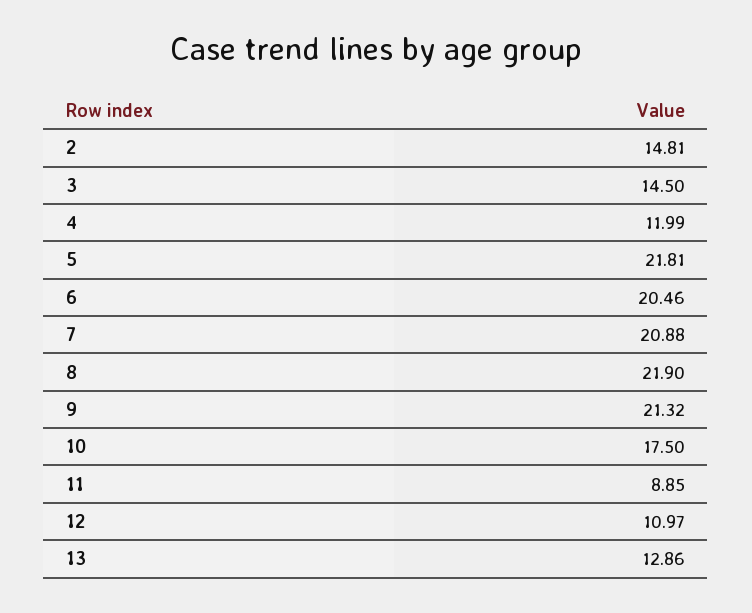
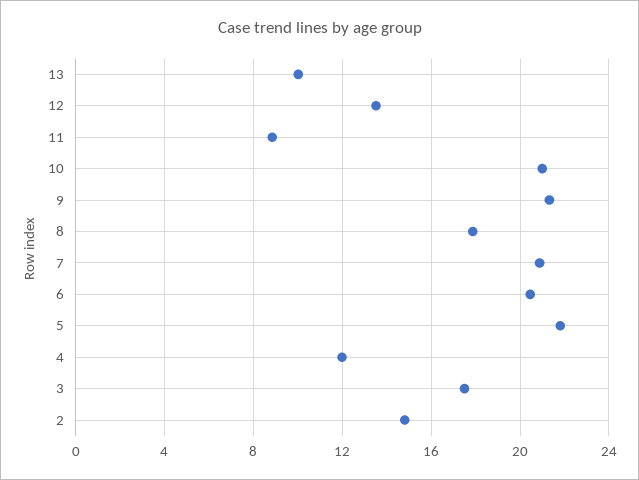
3: 14.5 -> 17.5
8: 21.9 -> 18
10: 17.5 -> 21
12: 10.97 -> 13.5
13: 12.86 -> 10

